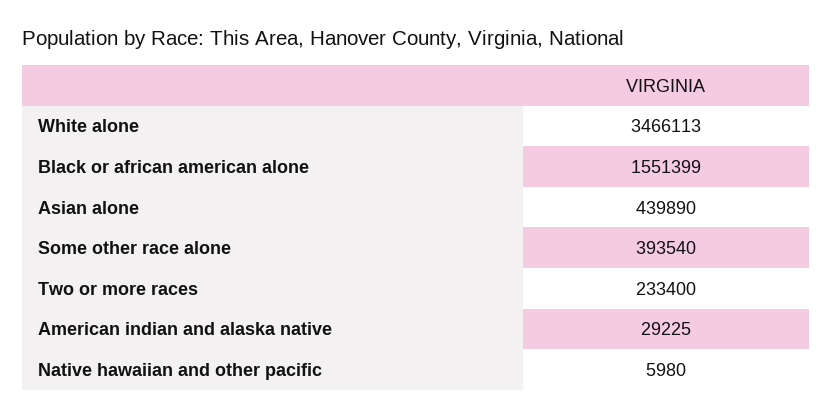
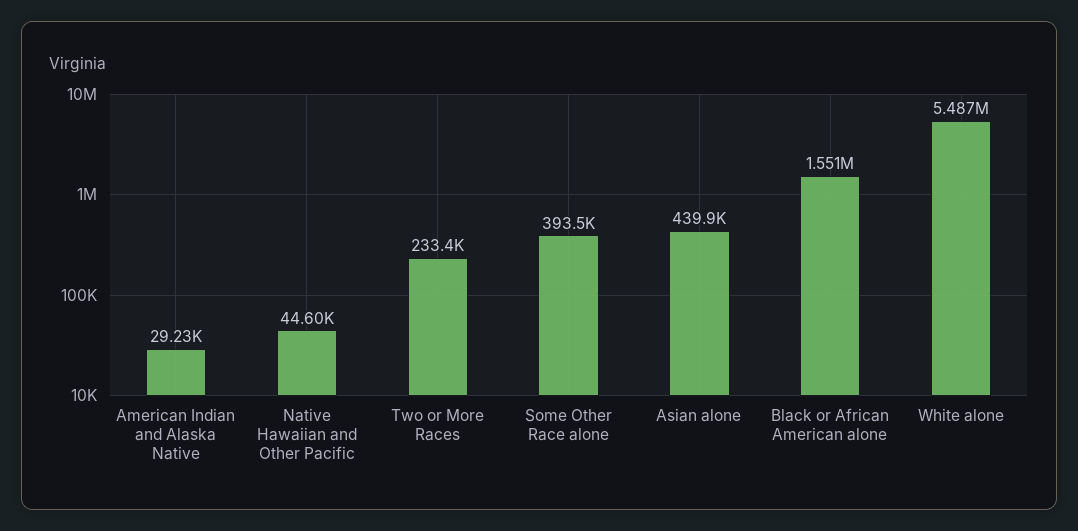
White alone: 3466113 -> 5487000
Native hawaiian and other pacific: 5980 -> 44600

